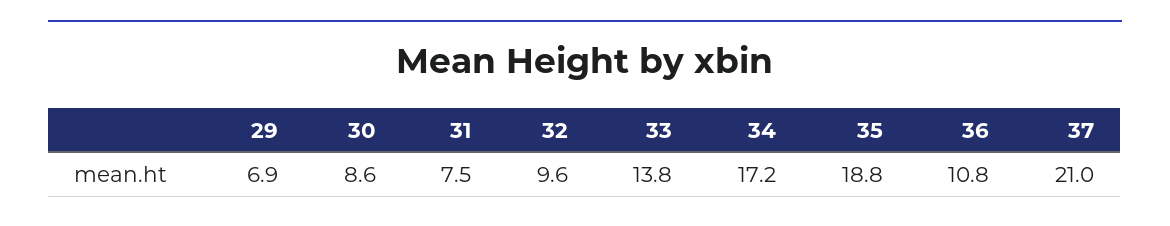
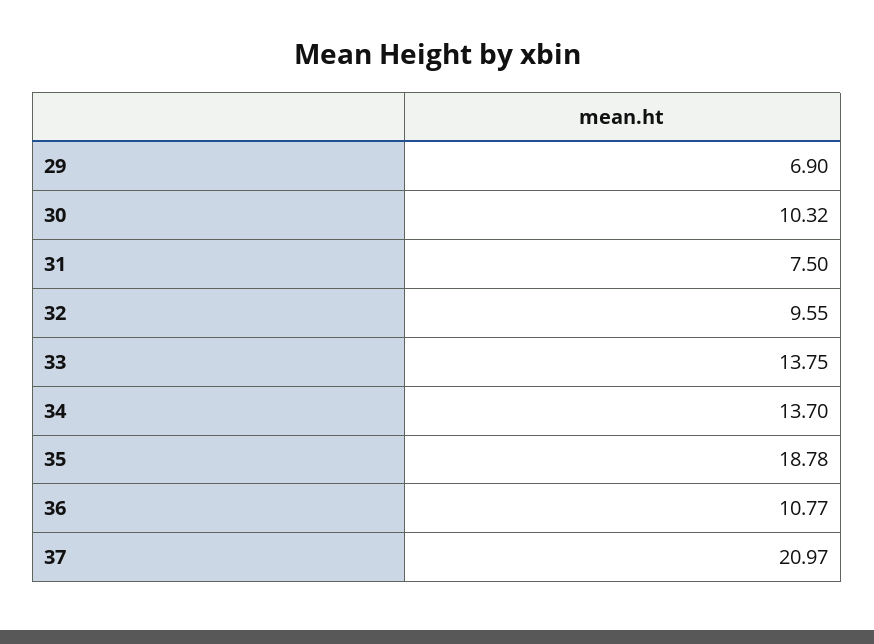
30: 8.6 -> 10.32
34: 17.2 -> 13.7

